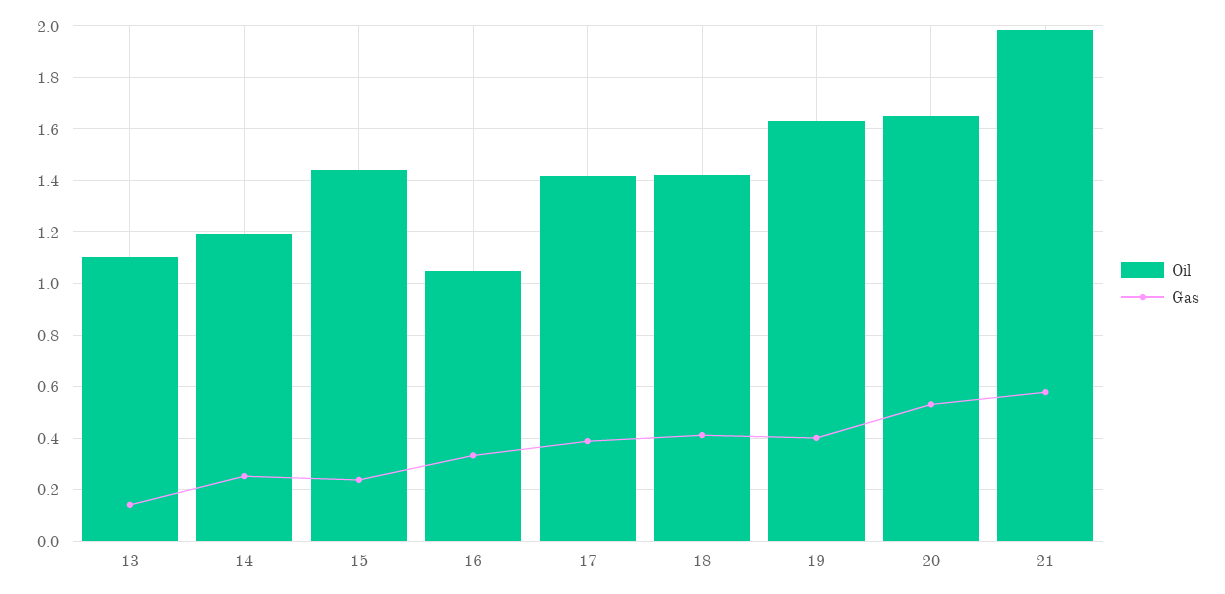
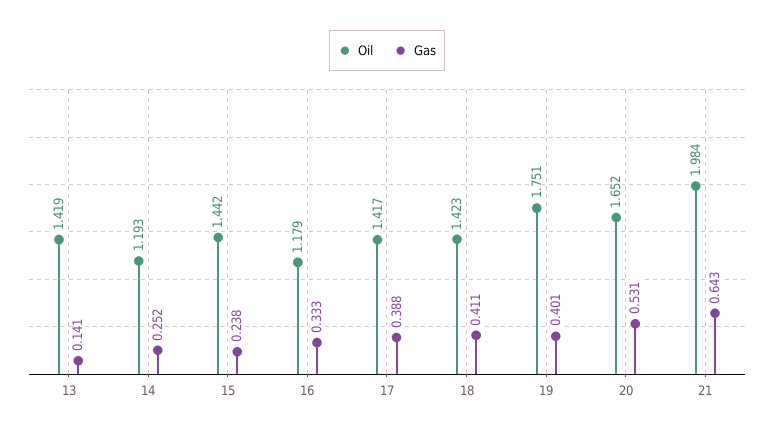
Oil, 13: 1.1 -> 1.419
Oil, 16: 1.05 -> 1.179
Oil, 19: 1.625 -> 1.751
Gas, 21: 0.575 -> 0.643

